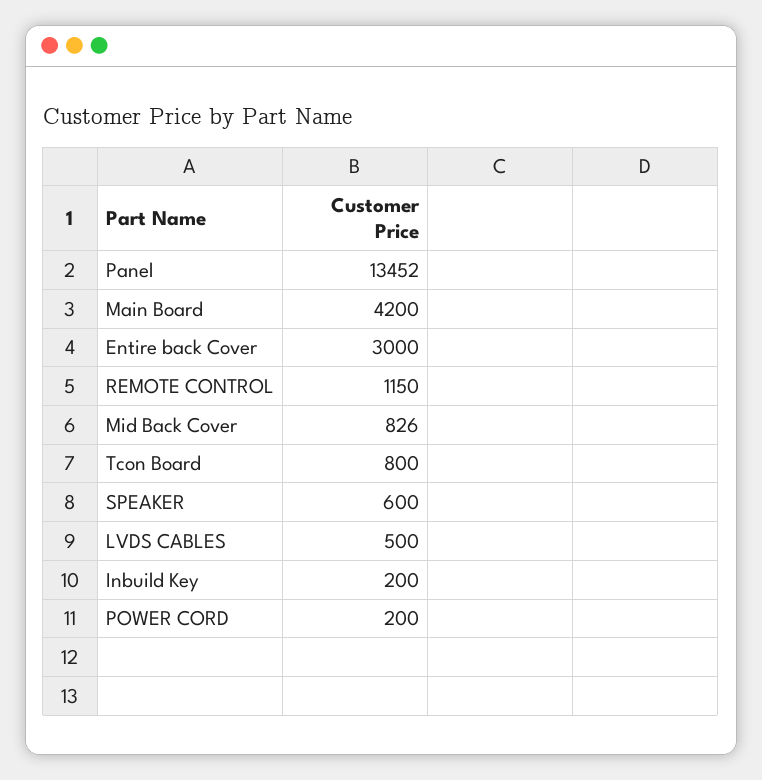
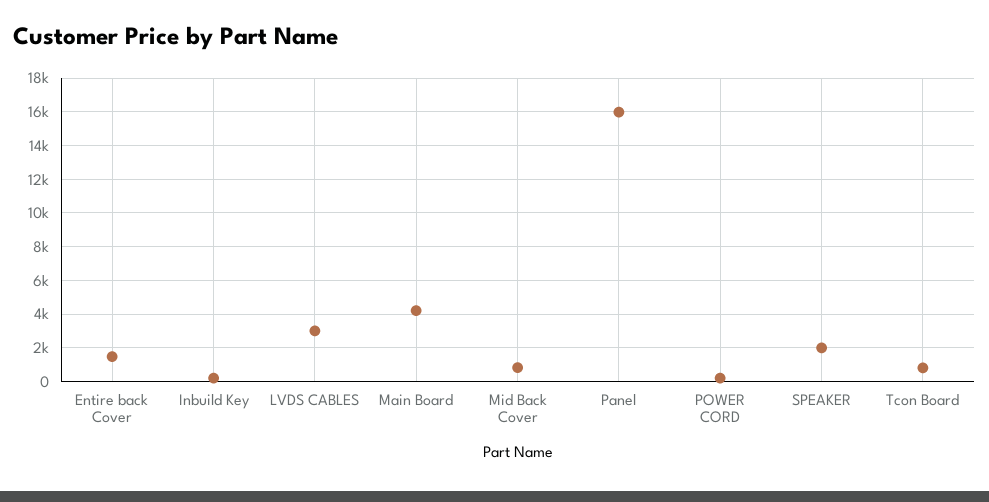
Panel: 13452 -> 16000
Entire back Cover: 3000 -> 1500
REMOTE CONTROL: 1150 -> none
SPEAKER: 600 -> 2000
LVDS CABLES: 500 -> 3000

